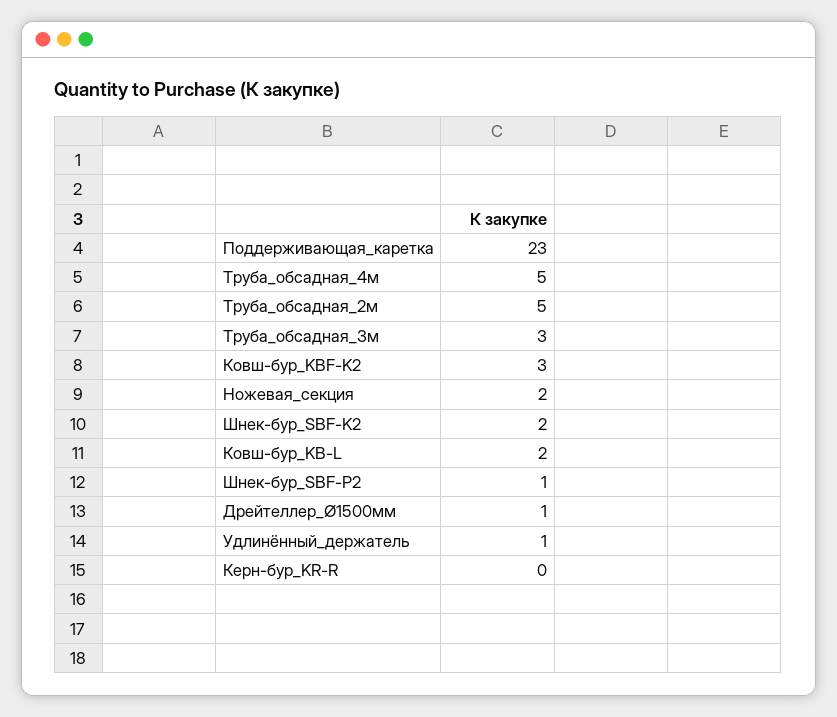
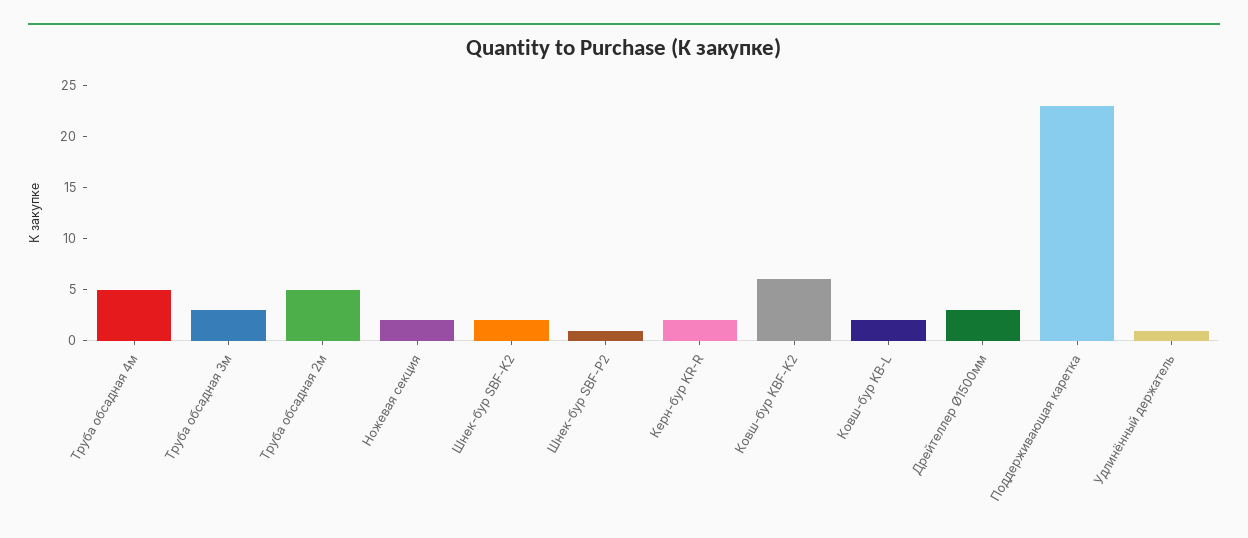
Ковш-бур_KBF-K2: 3 -> 6
Дрейтеллер_Ø1500мм: 1 -> 3
Керн-бур_KR-R: 0 -> 2

